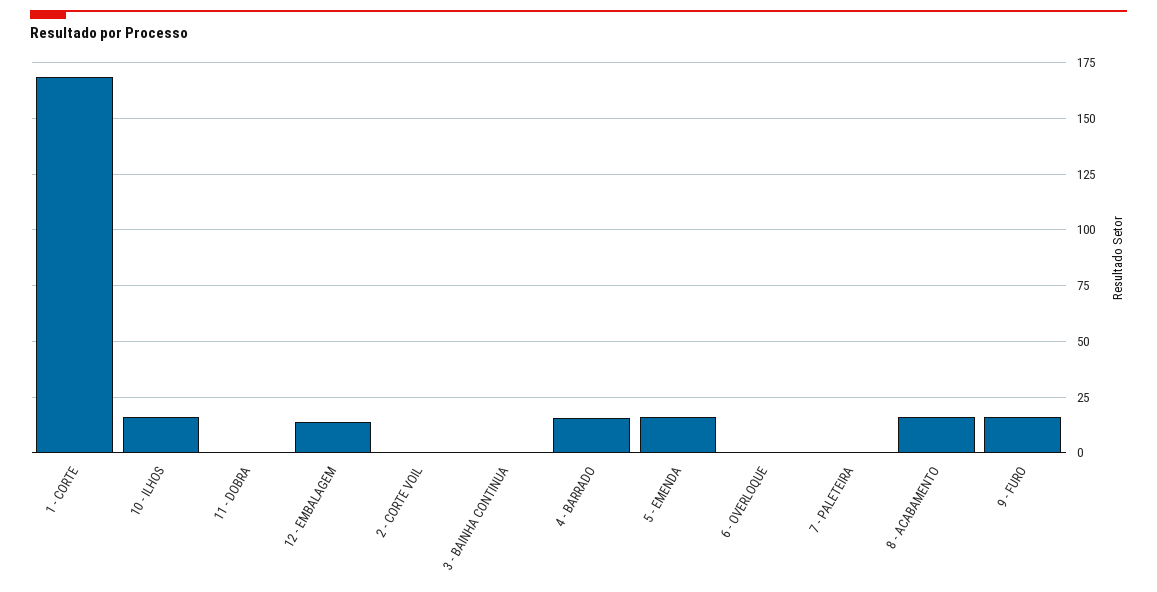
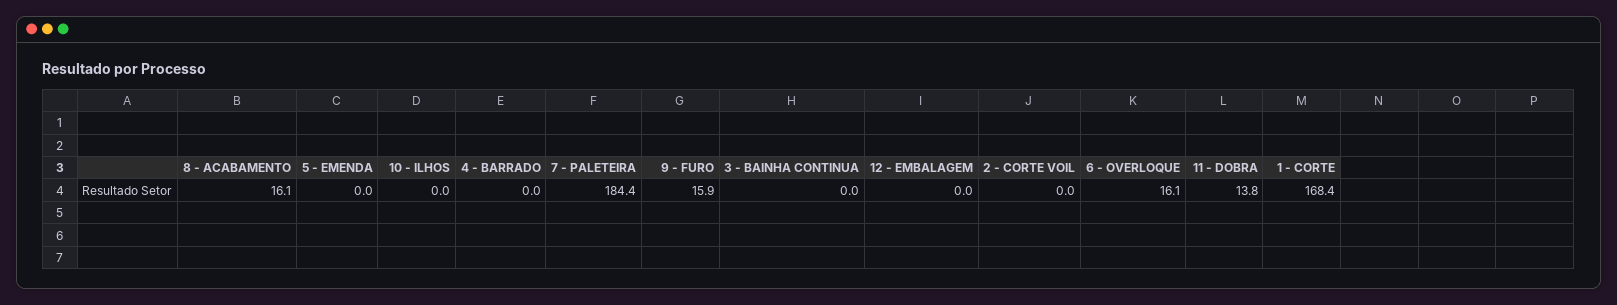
10 - ILHOS: 15 -> 0
11 - DOBRA: 0 -> 13.8
12 - EMBALAGEM: 15 -> 0
4 - BARRADO: 15 -> 0
5 - EMENDA: 15 -> 0
6 - OVERLOQUE: 0 -> 16.1
7 - PALETEIRA: 0 -> 184.4

